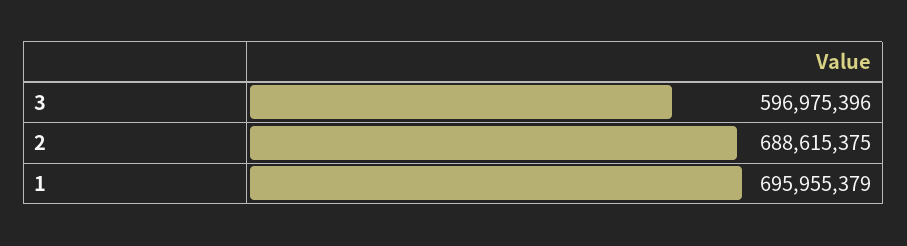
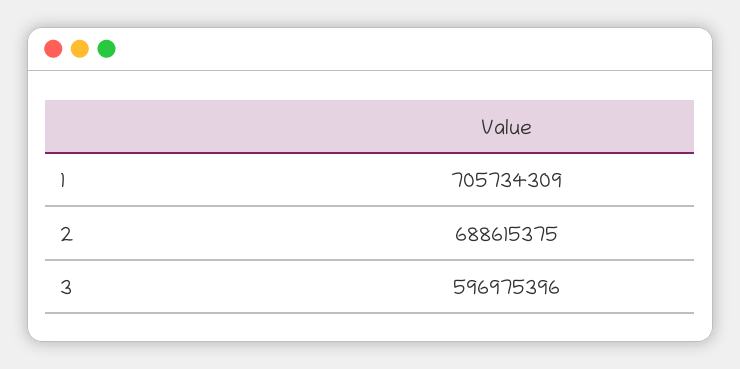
1: 695955379 -> 705734309

